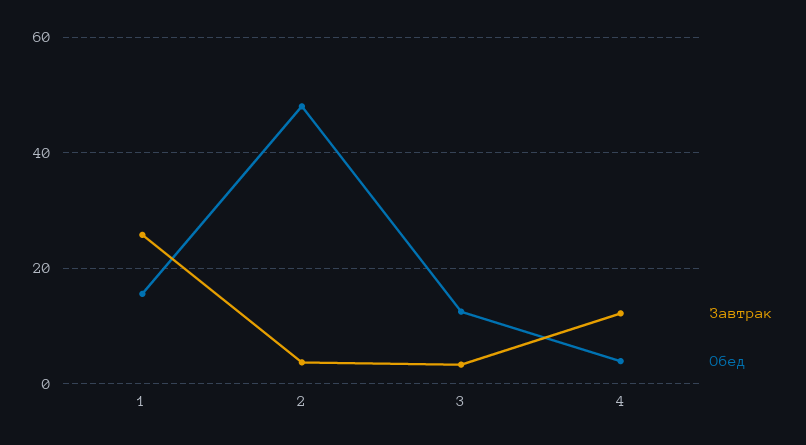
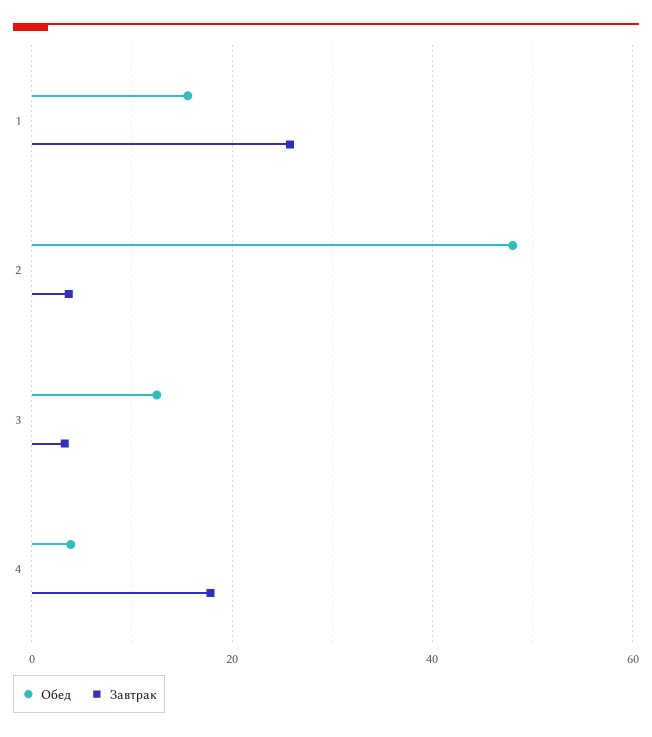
Завтрак, 4: 12 -> 18

